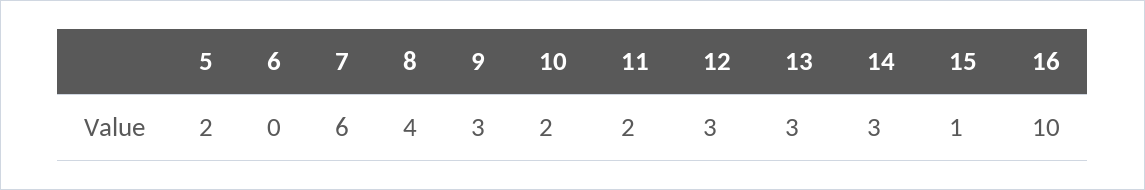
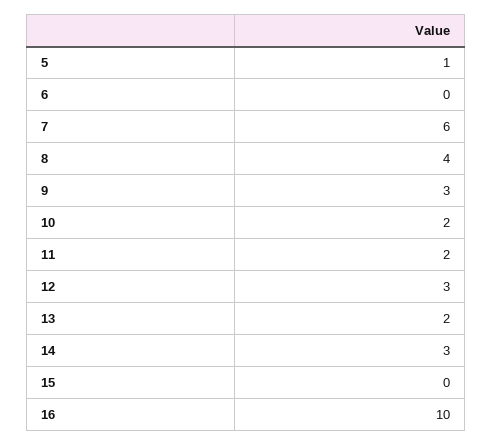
5: 2 -> 1
13: 3 -> 2
15: 1 -> 0

